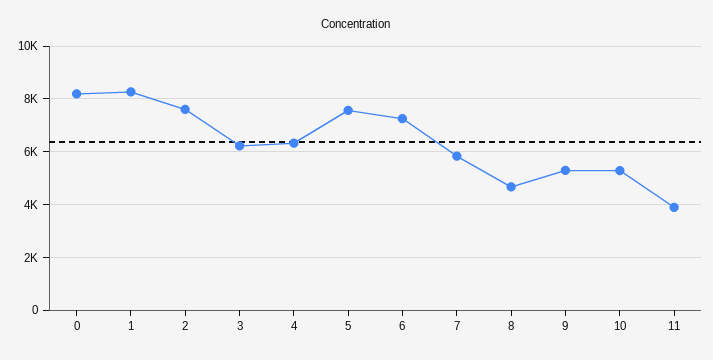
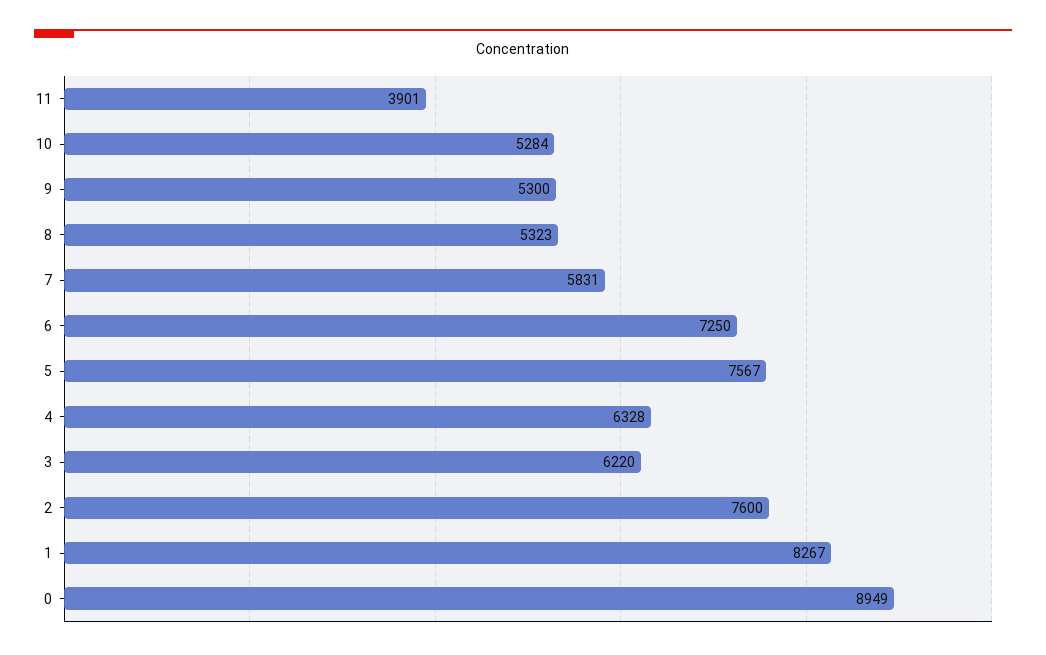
0: 8250 -> 8949
8: 4750 -> 5323

